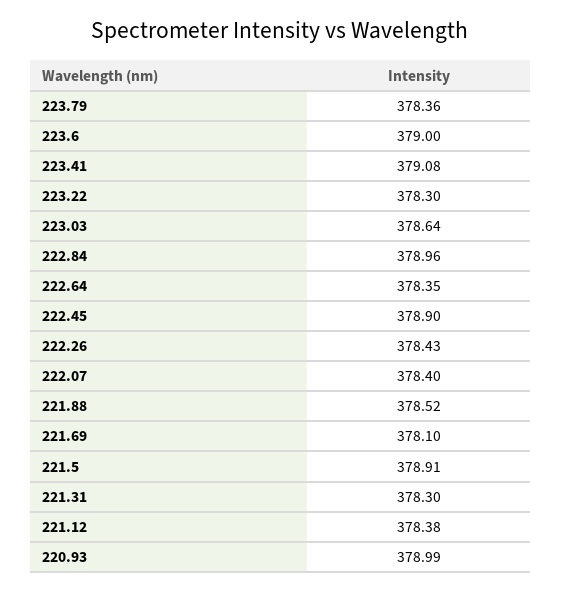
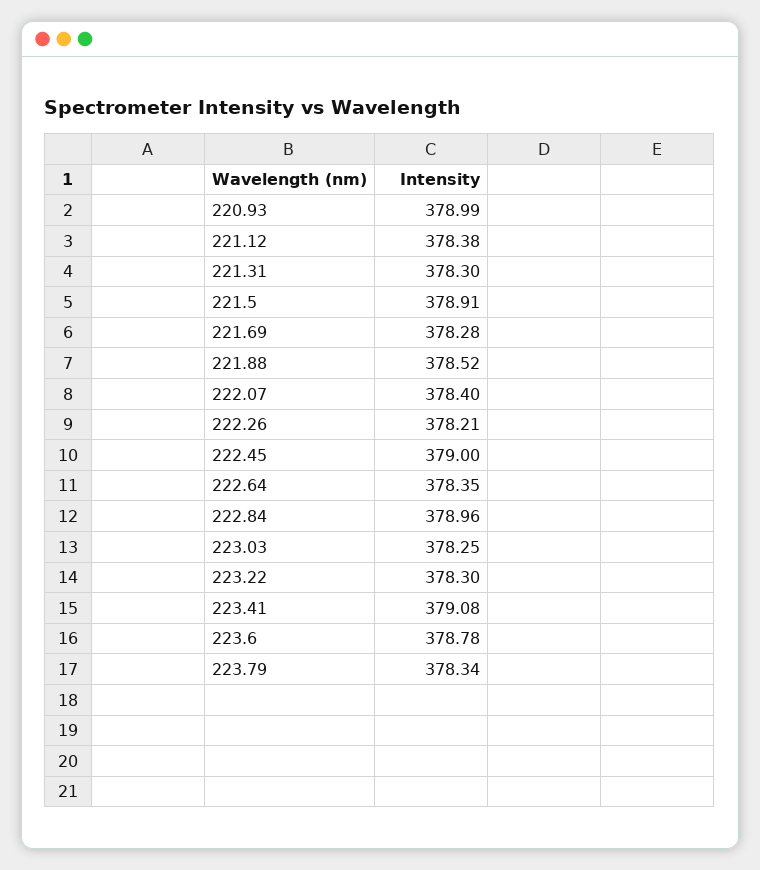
223.79: 378.36 -> 378.34
223.6: 379 -> 378.78
223.03: 378.64 -> 378.25
222.45: 378.9 -> 379
222.26: 378.43 -> 378.21
221.69: 378.1 -> 378.28

